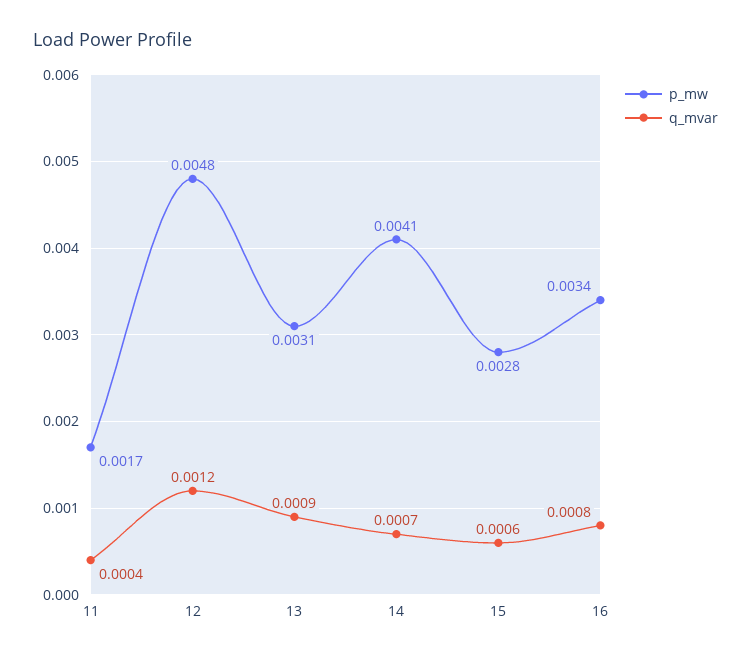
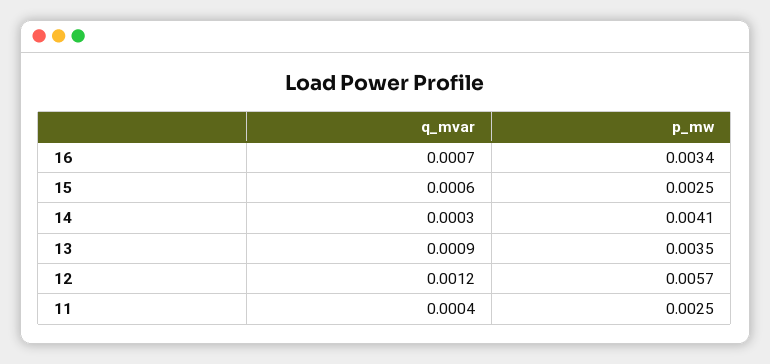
p_mw, 11: 0.0017 -> 0.0025
p_mw, 12: 0.0048 -> 0.0057
p_mw, 13: 0.0031 -> 0.0035
q_mvar, 14: 0.0007 -> 0.0003
p_mw, 15: 0.0028 -> 0.0025
q_mvar, 16: 0.0008 -> 0.0007

